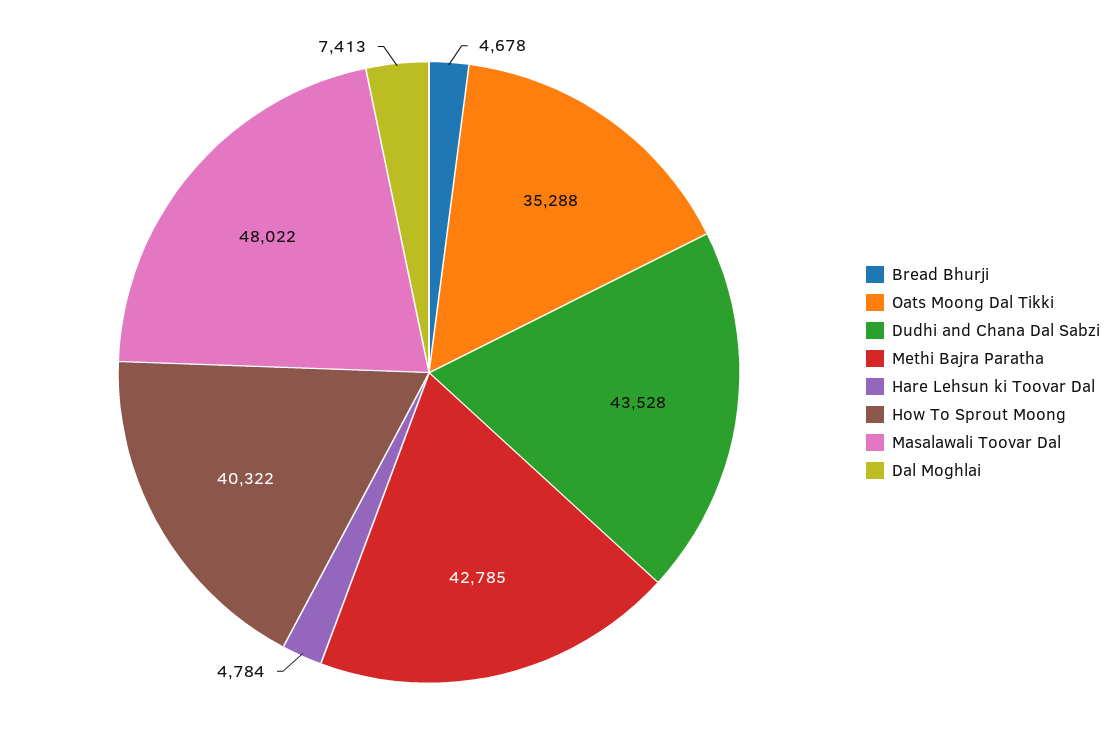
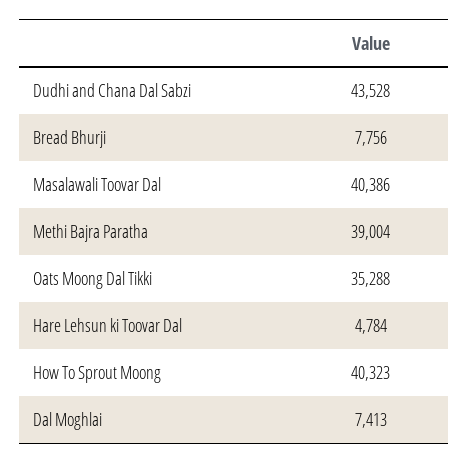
Bread Bhurji: 4678 -> 7756
Methi Bajra Paratha: 42785 -> 39004
How To Sprout Moong: 40322 -> 40323
Masalawali Toovar Dal: 48022 -> 40386

